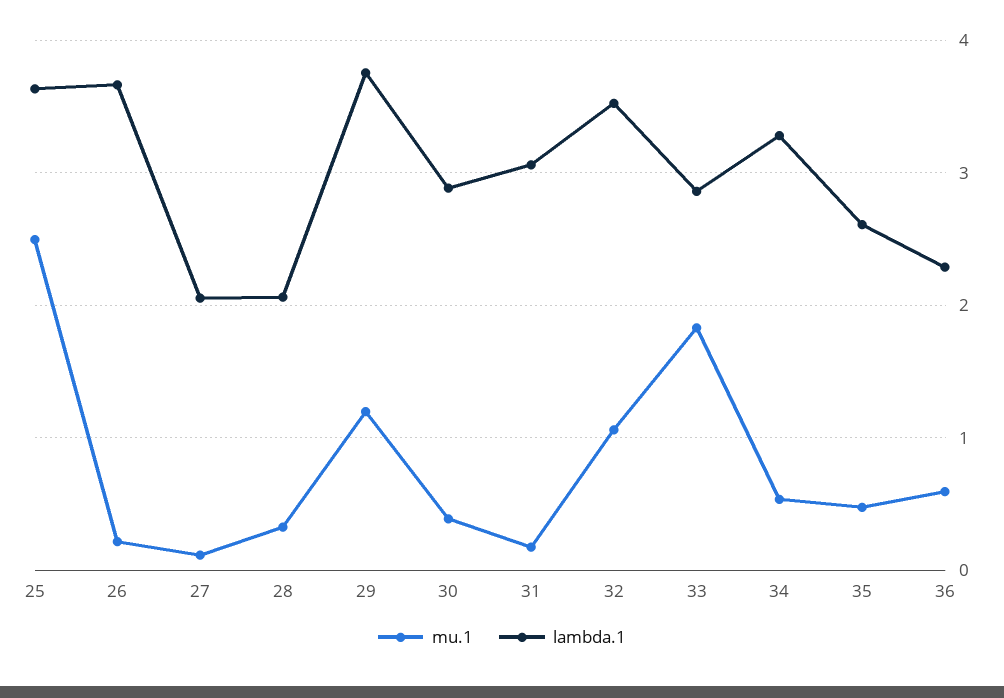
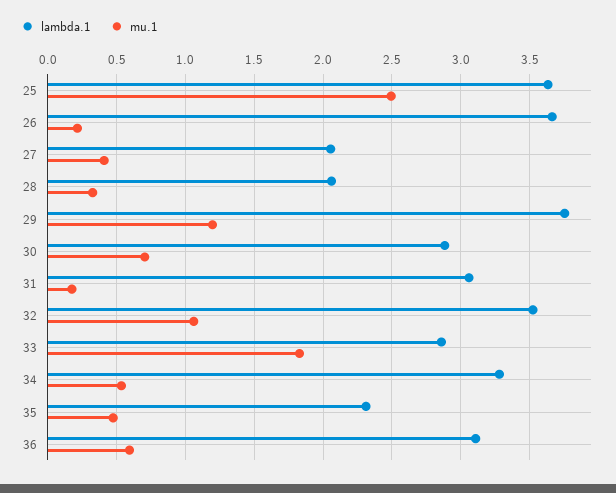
mu.1, 27: 0.1 -> 0.4
mu.1, 30: 0.4 -> 0.7
lambda.1, 35: 2.6 -> 2.3
lambda.1, 36: 2.3 -> 3.1

